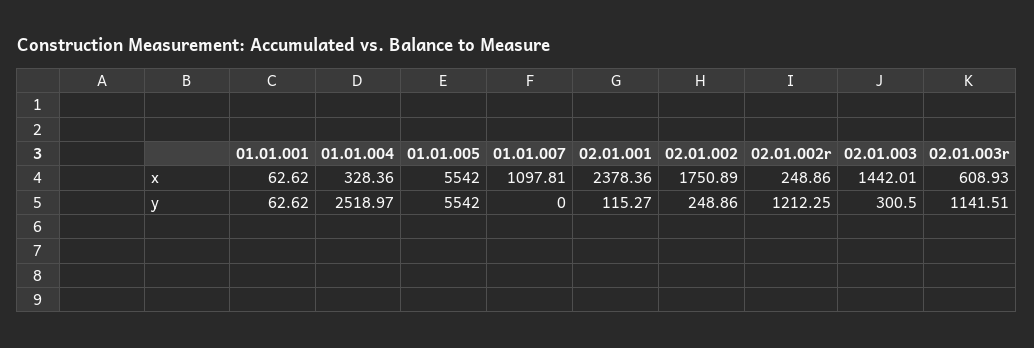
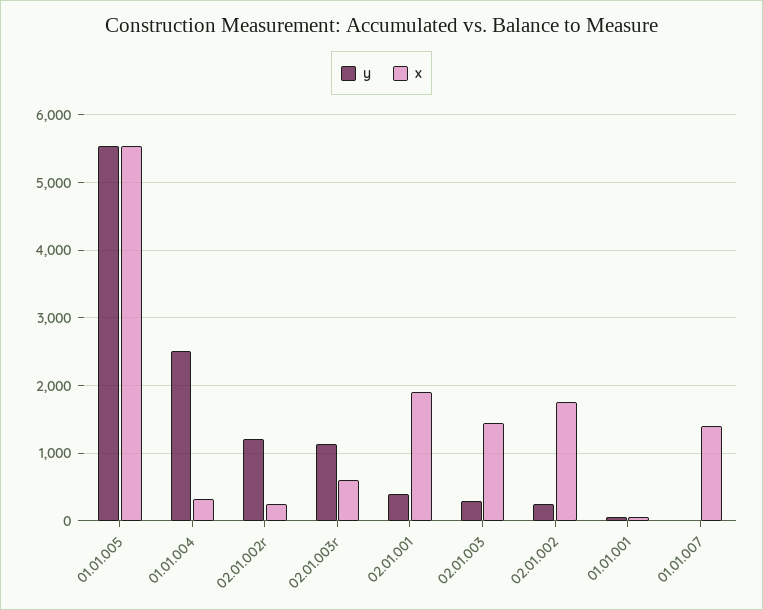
x, 01.01.007: 1097.81 -> 1400
x, 02.01.001: 2378.36 -> 1900
y, 02.01.001: 115.27 -> 400

